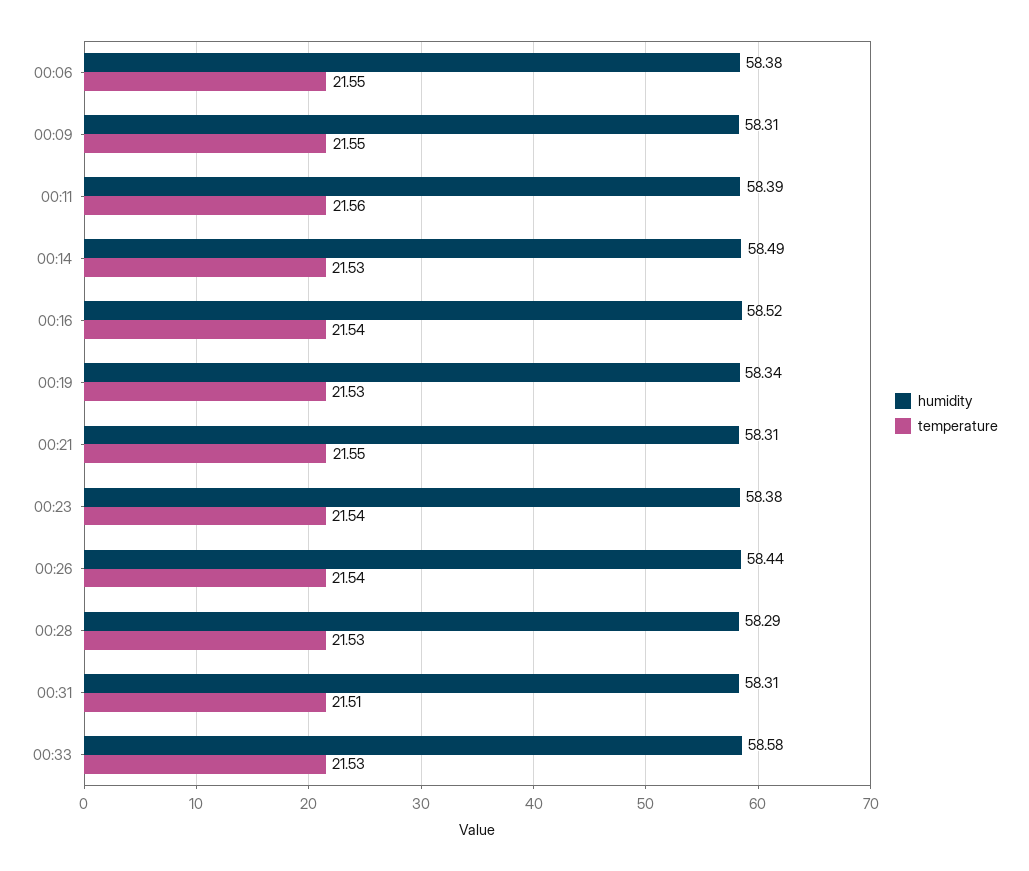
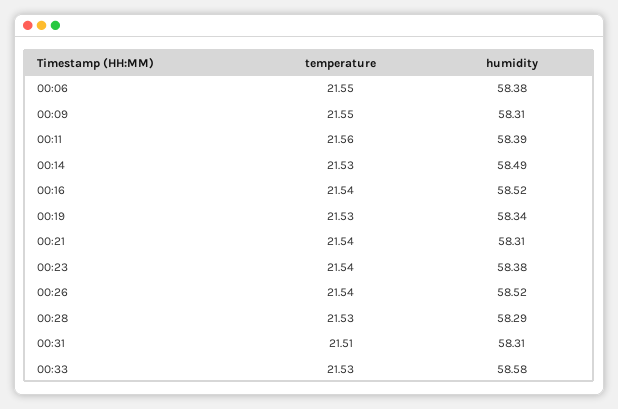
temperature, 00:21: 21.55 -> 21.54
humidity, 00:26: 58.44 -> 58.52

